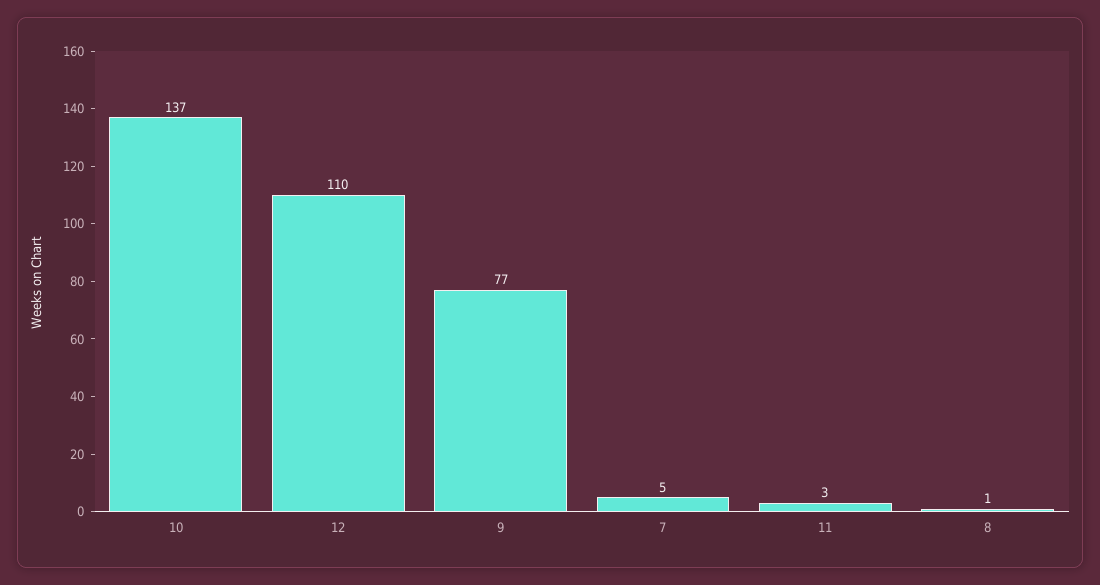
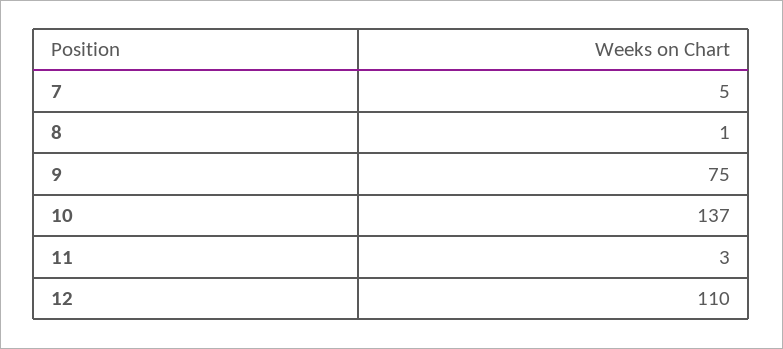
9: 77 -> 75

